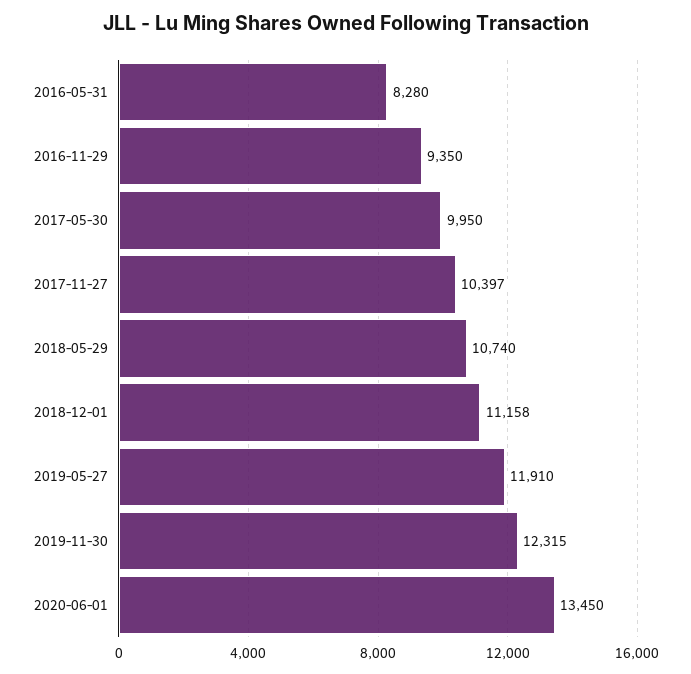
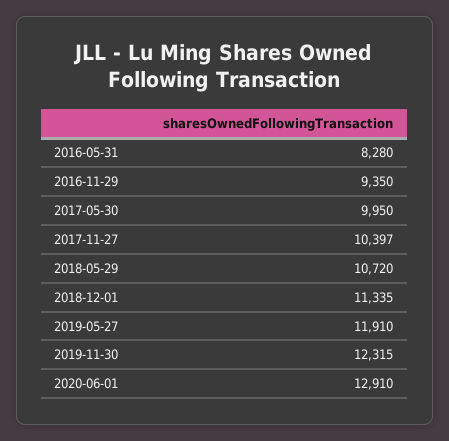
2018-05-29: 10740 -> 10720
2018-12-01: 11158 -> 11335
2020-06-01: 13450 -> 12910

